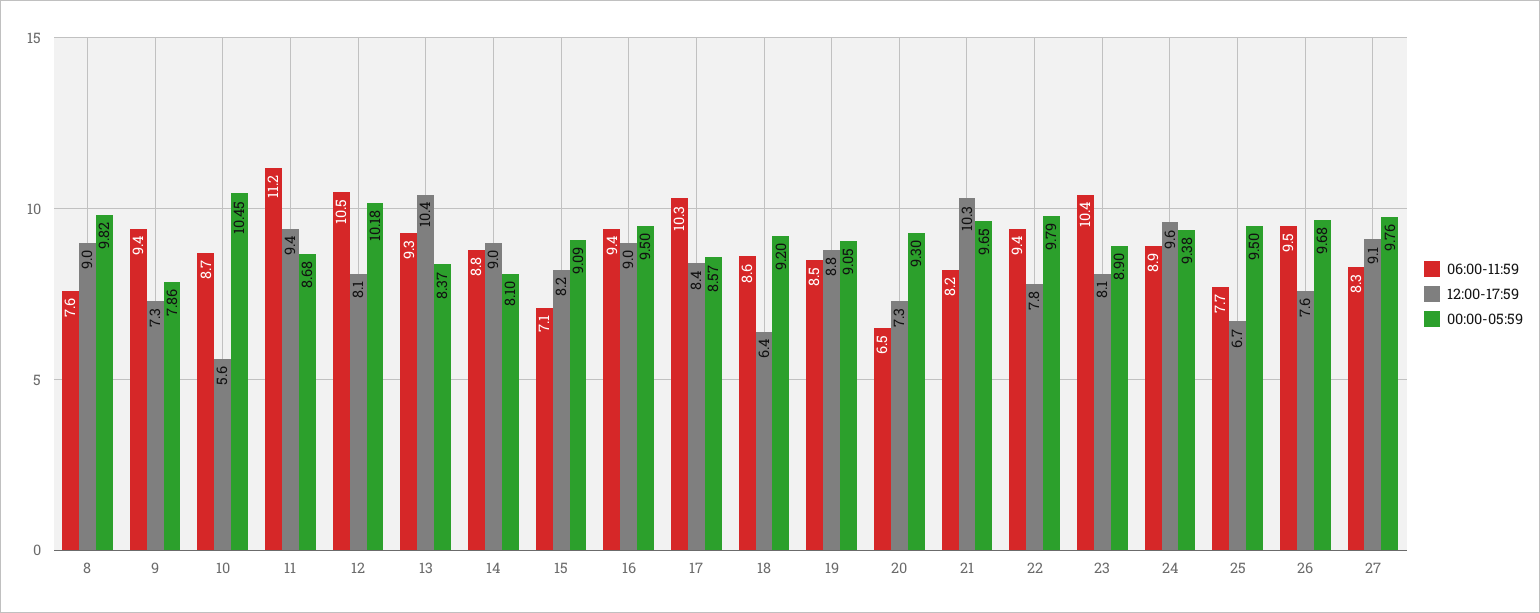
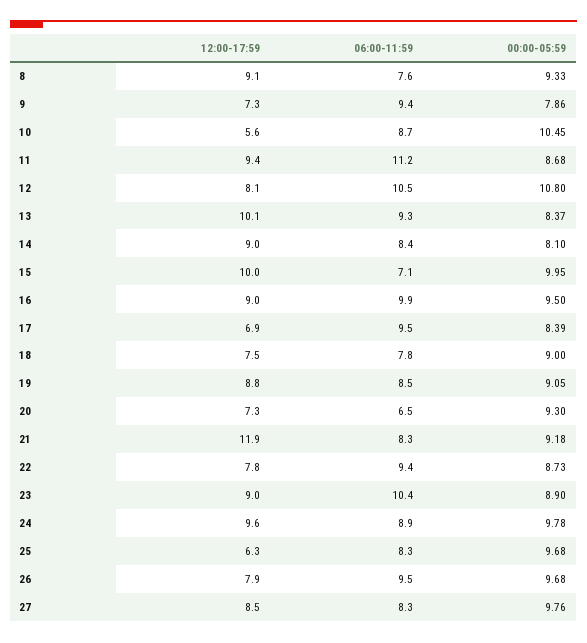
12:00-17:59, 8: 9 -> 9.1
00:00-05:59, 8: 9.82 -> 9.33
00:00-05:59, 12: 10.18 -> 10.8
12:00-17:59, 13: 10.4 -> 10.1
06:00-11:59, 14: 8.8 -> 8.4
12:00-17:59, 15: 8.2 -> 10
00:00-05:59, 15: 9.09 -> 9.95
06:00-11:59, 16: 9.4 -> 9.9
06:00-11:59, 17: 10.3 -> 9.5
12:00-17:59, 17: 8.4 -> 6.9
00:00-05:59, 17: 8.57 -> 8.39
06:00-11:59, 18: 8.6 -> 7.8
12:00-17:59, 18: 6.4 -> 7.5
00:00-05:59, 18: 9.2 -> 9
06:00-11:59, 21: 8.2 -> 8.3
12:00-17:59, 21: 10.3 -> 11.9
00:00-05:59, 21: 9.65 -> 9.18
00:00-05:59, 22: 9.79 -> 8.73
12:00-17:59, 23: 8.1 -> 9
00:00-05:59, 24: 9.38 -> 9.78
06:00-11:59, 25: 7.7 -> 8.3
12:00-17:59, 25: 6.7 -> 6.3
00:00-05:59, 25: 9.5 -> 9.68
12:00-17:59, 26: 7.6 -> 7.9
12:00-17:59, 27: 9.1 -> 8.5

